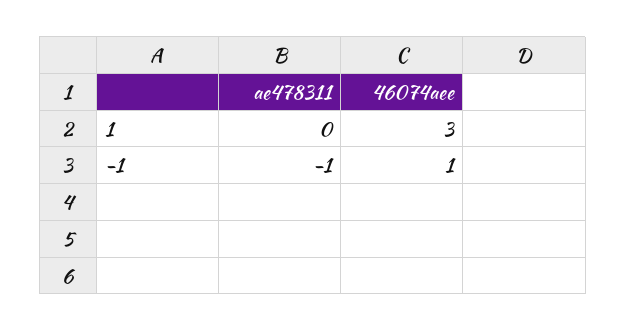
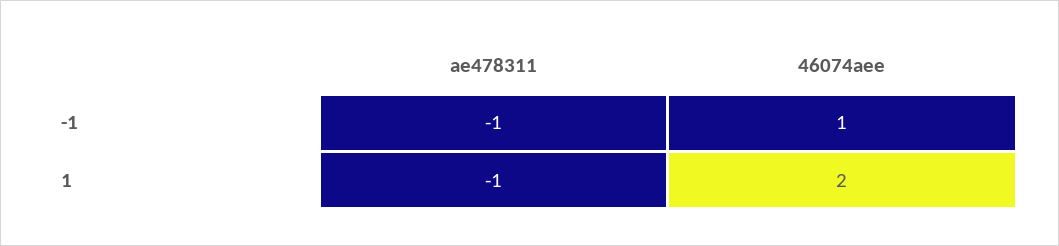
ae478311, 1: 0 -> -1
46074aee, 1: 3 -> 2

